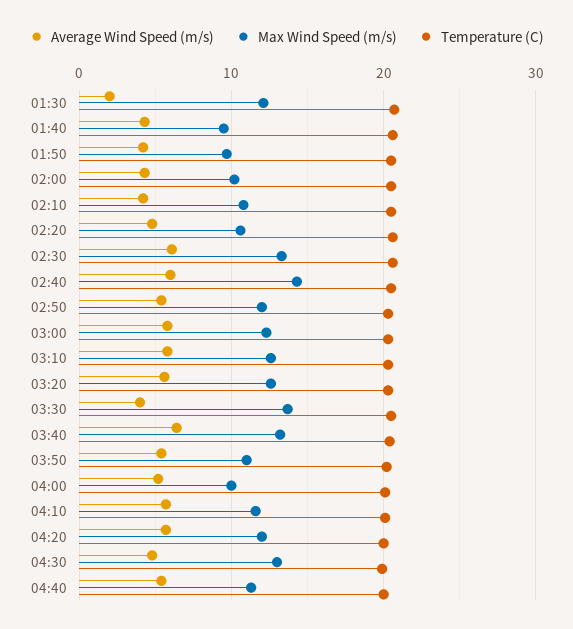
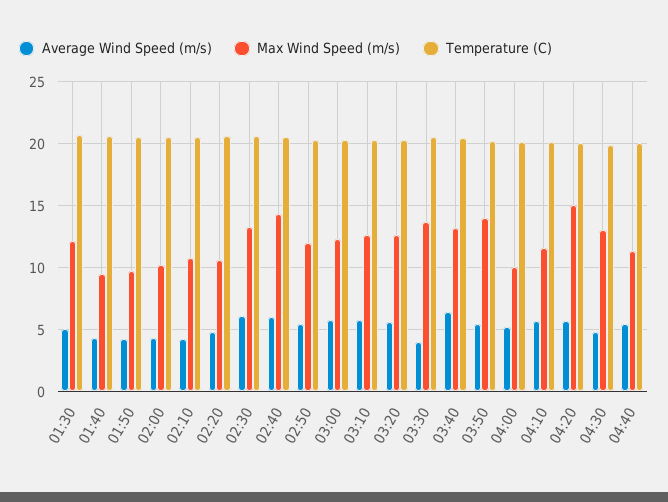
Average Wind Speed (m/s), 01:30: 2 -> 5
Max Wind Speed (m/s), 03:50: 11 -> 14
Max Wind Speed (m/s), 04:20: 12 -> 15

